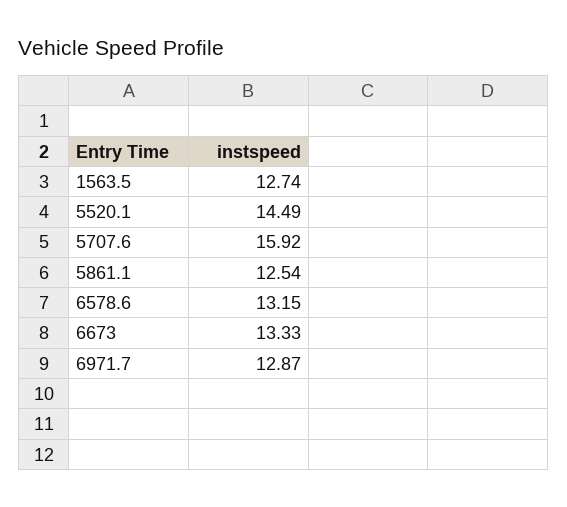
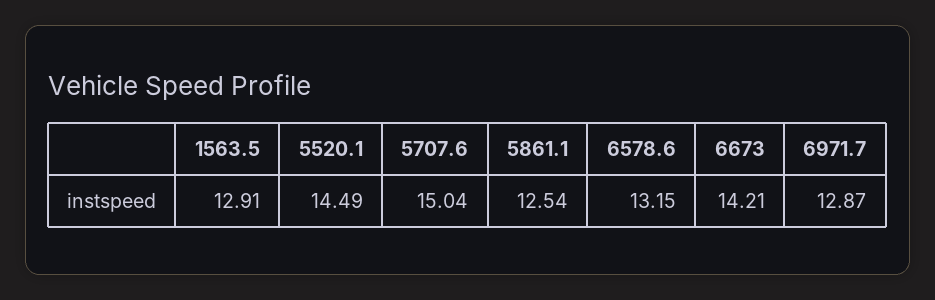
1563.5: 12.74 -> 12.91
5707.6: 15.92 -> 15.04
6673: 13.33 -> 14.21

